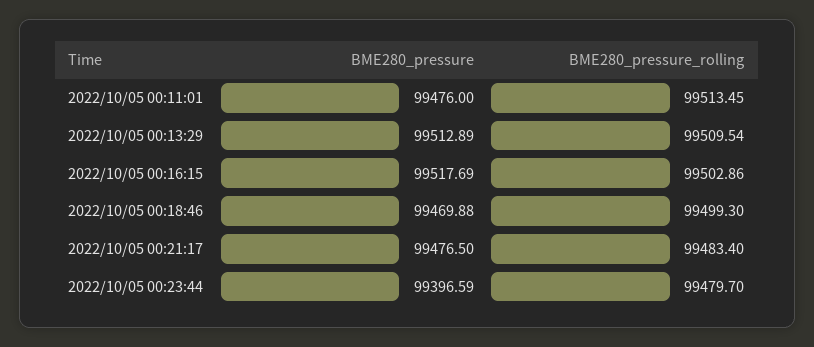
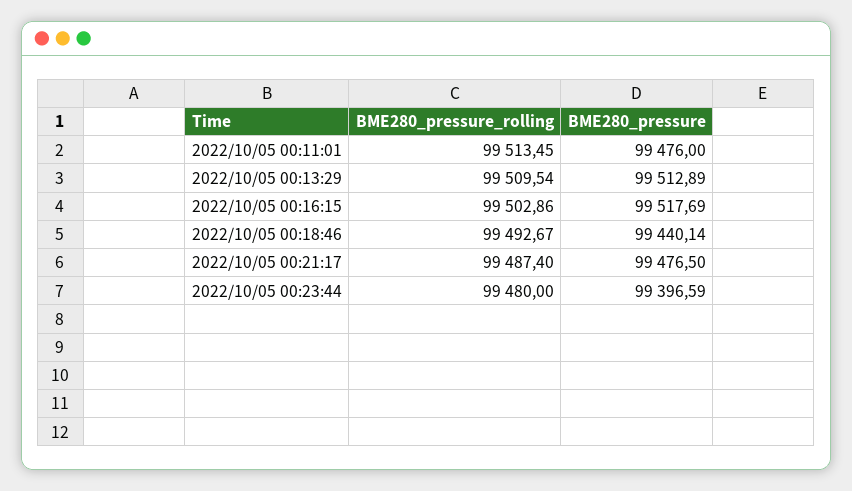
BME280_pressure, 2022/10/05 00:18:46: 99469.88 -> 99440.14
BME280_pressure_rolling, 2022/10/05 00:18:46: 99499.3 -> 99492.67
BME280_pressure_rolling, 2022/10/05 00:21:17: 99483.4 -> 99487.4
BME280_pressure_rolling, 2022/10/05 00:23:44: 99479.7 -> 99480

